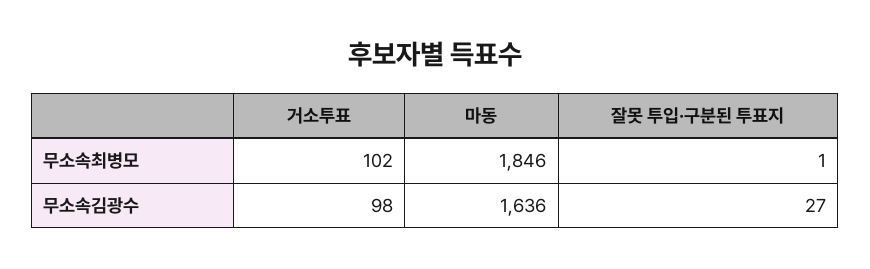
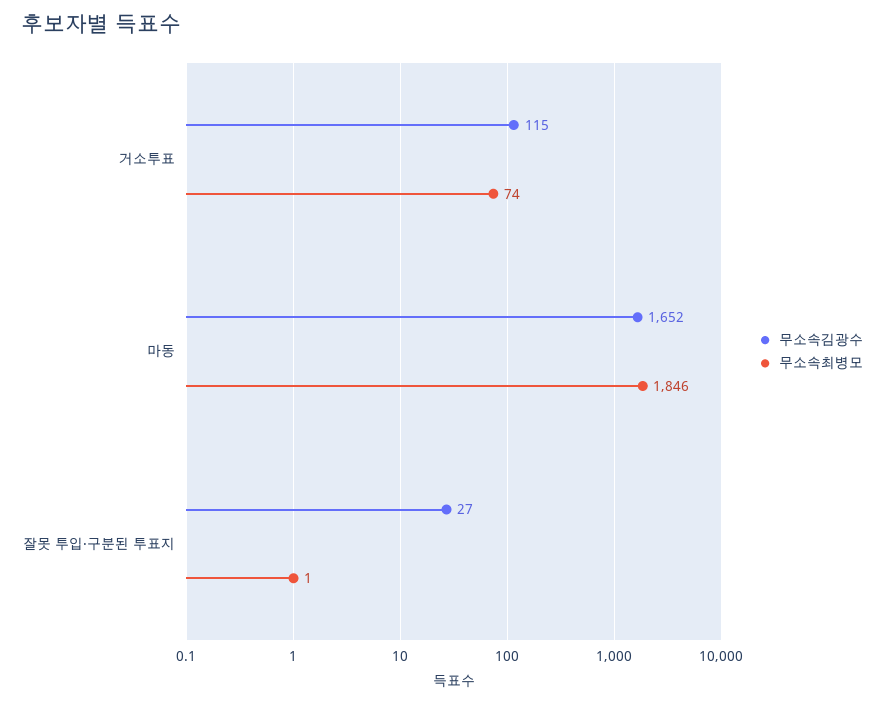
무소속최병모, 거소투표: 102 -> 74
무소속김광수, 거소투표: 98 -> 115
무소속김광수, 마동: 1636 -> 1652

